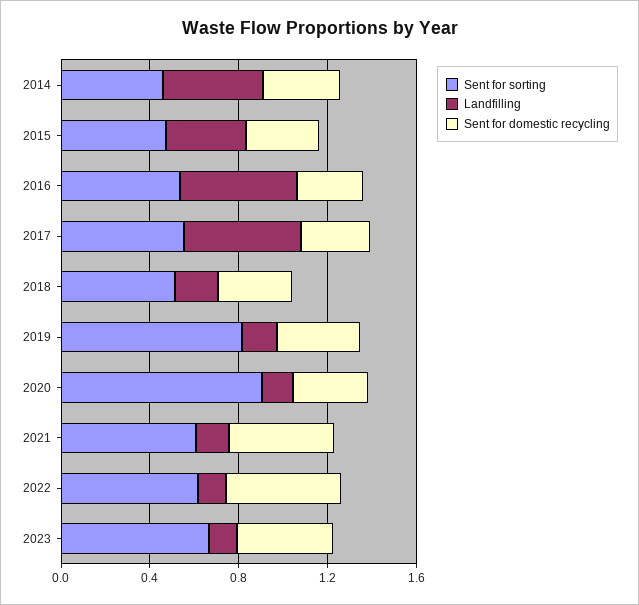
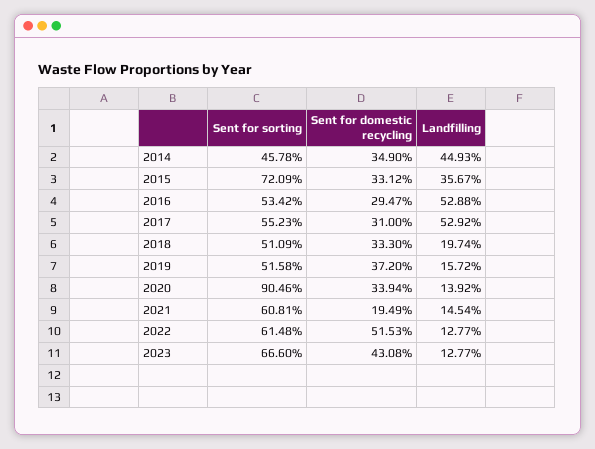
Sent for sorting, 2015: 0.5 -> 0.7209
Sent for sorting, 2019: 0.8 -> 0.5158
Sent for domestic recycling, 2021: 0.5 -> 0.1949

